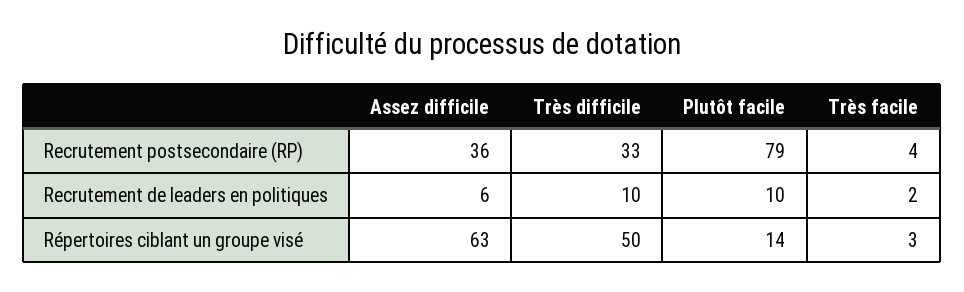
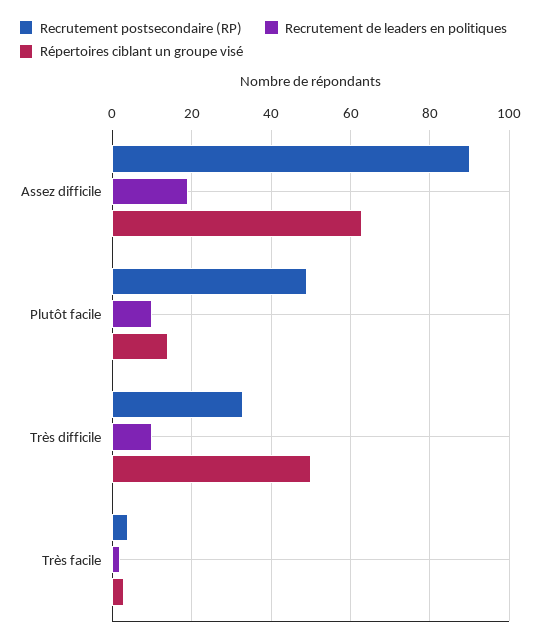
Recrutement postsecondaire (RP), Assez difficile: 36 -> 90
Recrutement postsecondaire (RP), Plutôt facile: 79 -> 50
Recrutement de leaders en politiques, Assez difficile: 6 -> 20

